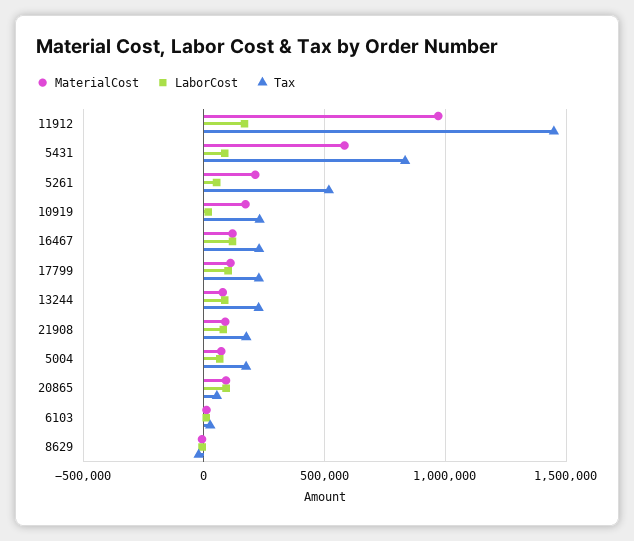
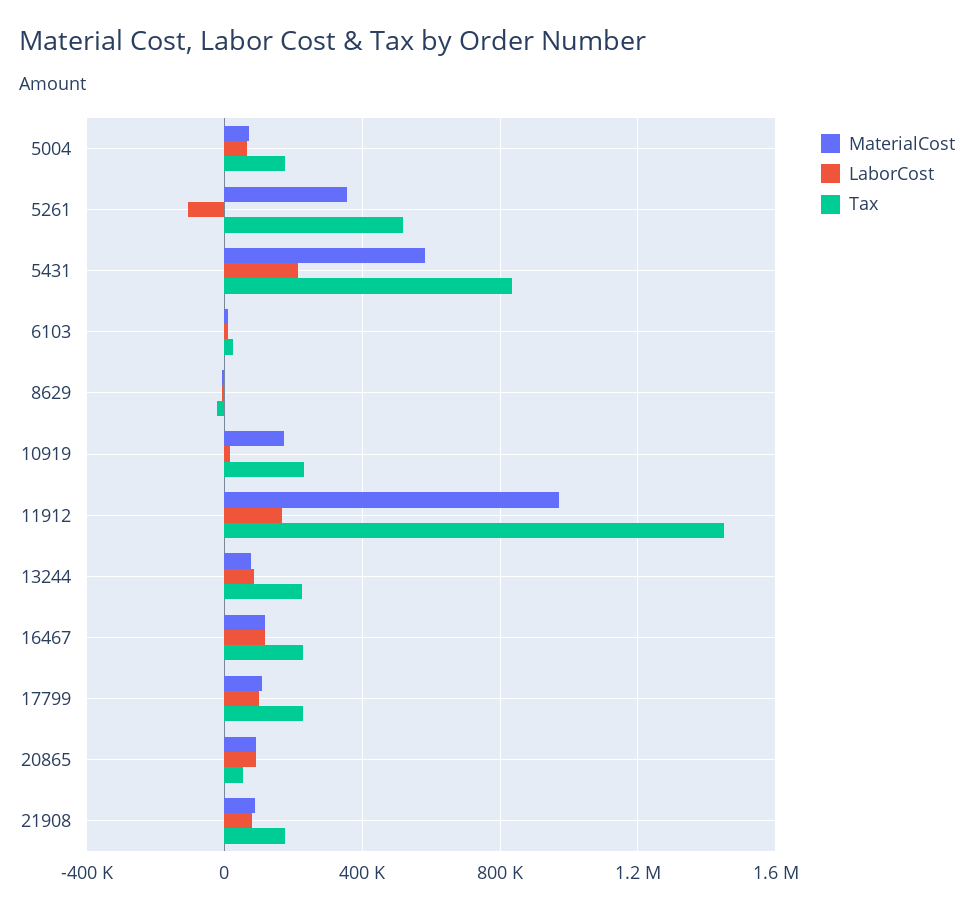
LaborCost, 5431: 100000 -> 200000
MaterialCost, 5261: 200000 -> 350000
LaborCost, 5261: 50000 -> -100000

